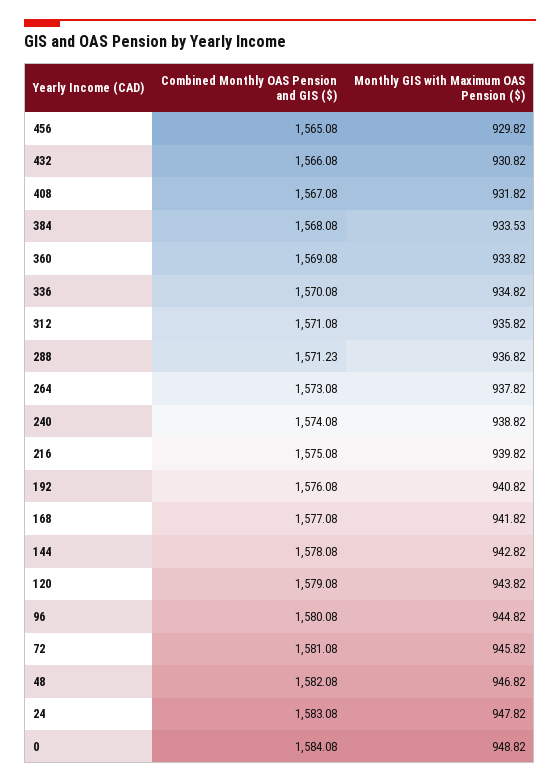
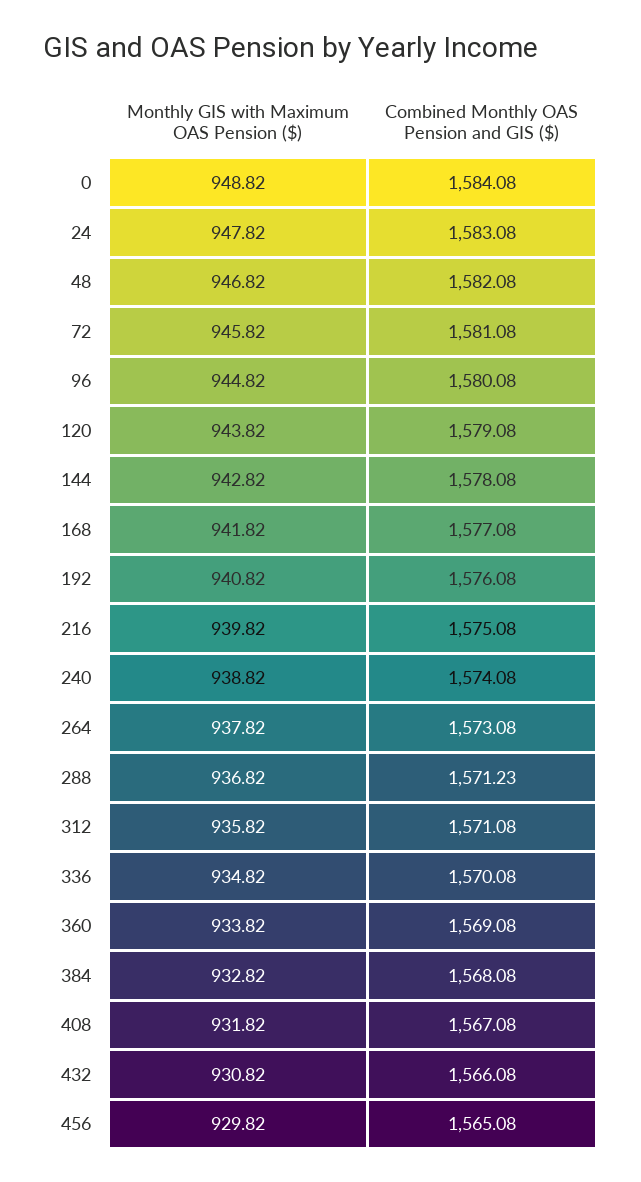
Monthly GIS with Maximum OAS Pension ($), 384: 933.53 -> 932.82

